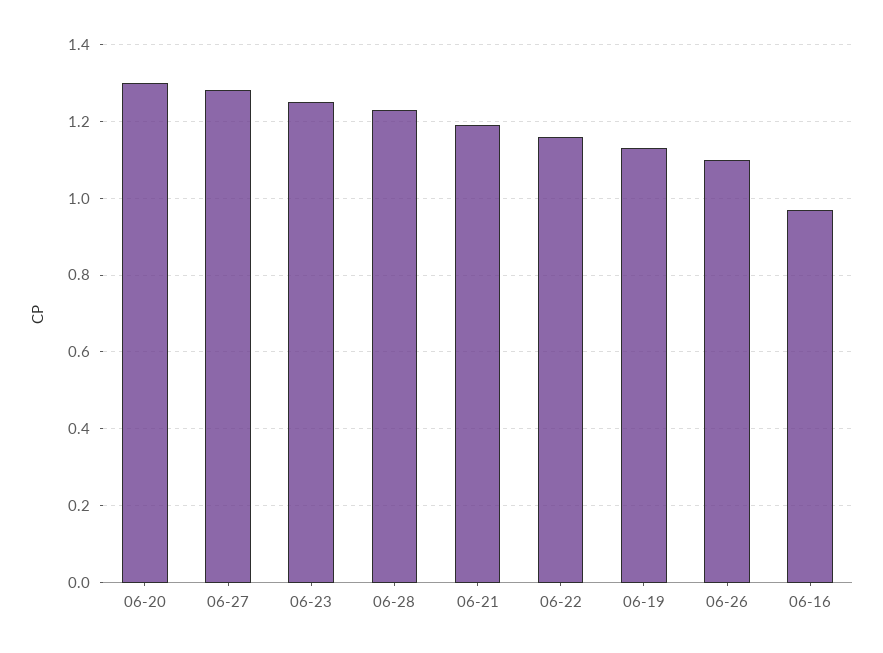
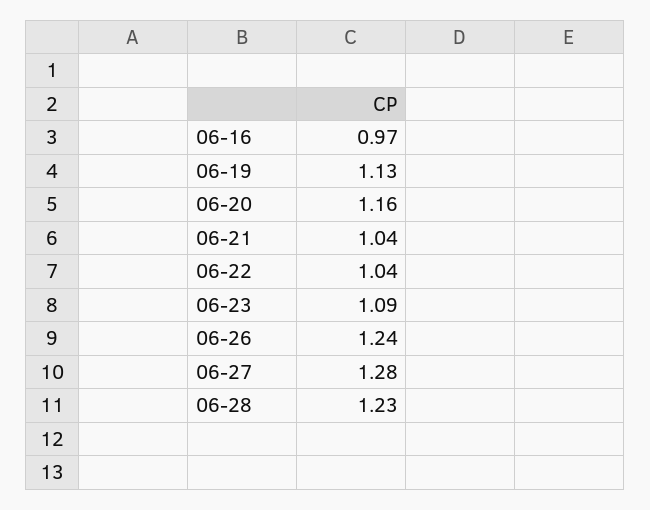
06-20: 1.3 -> 1.16
06-23: 1.25 -> 1.09
06-21: 1.2 -> 1.04
06-22: 1.15 -> 1.04
06-26: 1.1 -> 1.24

